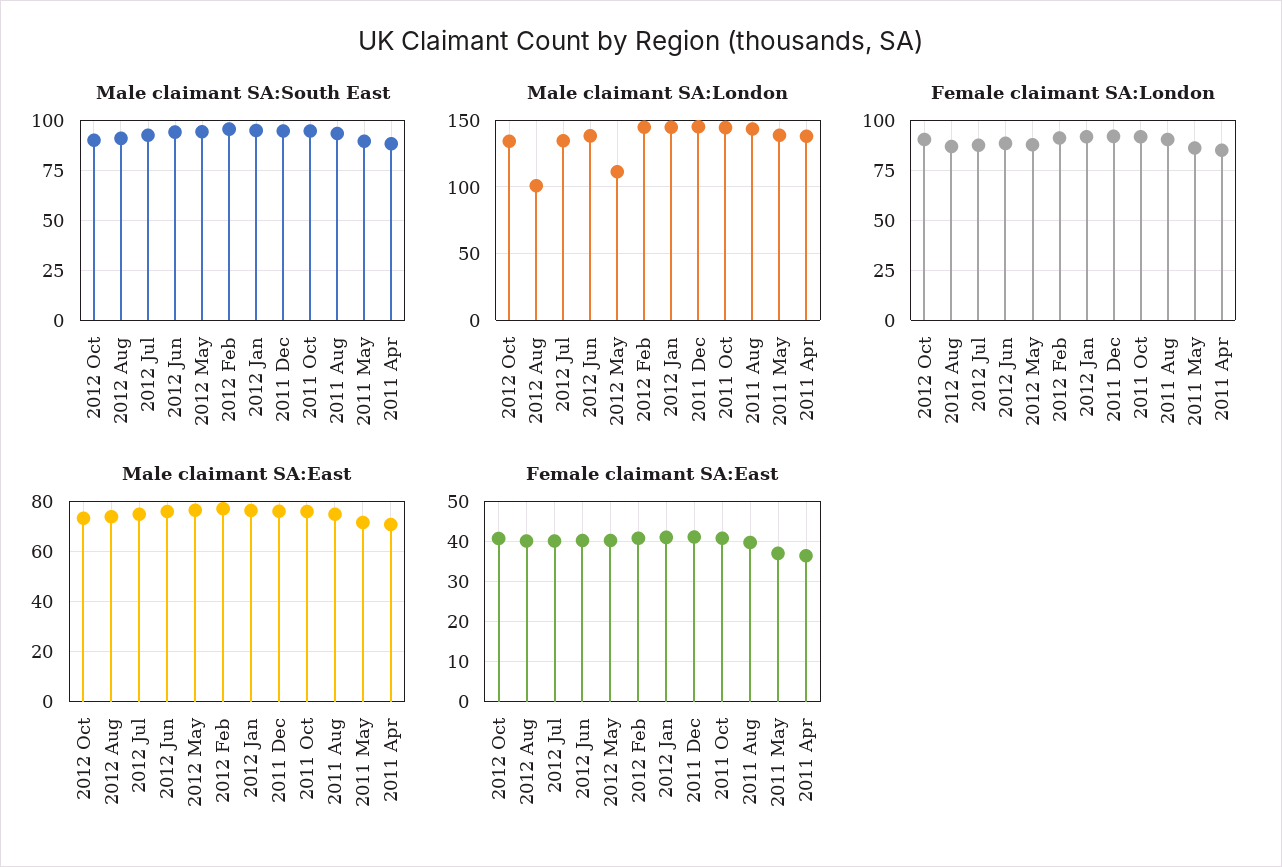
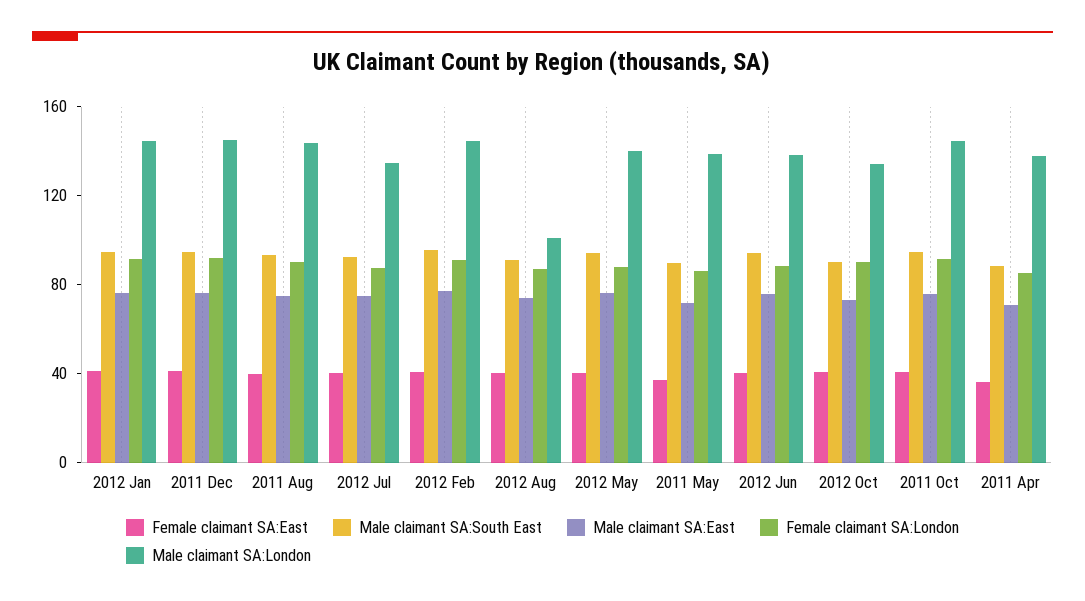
Male claimant SA:London, 2012 May: 110 -> 140

